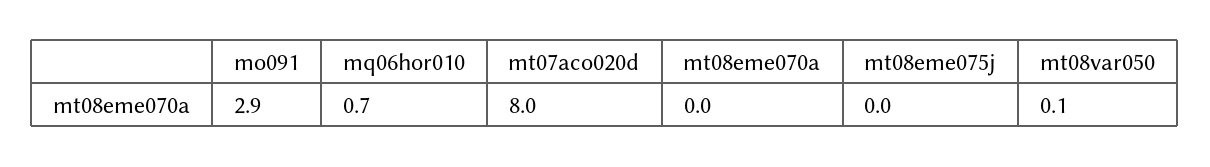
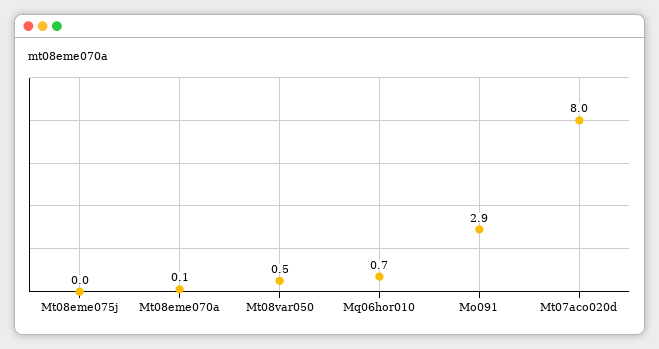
mt08eme070a: 0 -> 0.1
mt08var050: 0.1 -> 0.5

